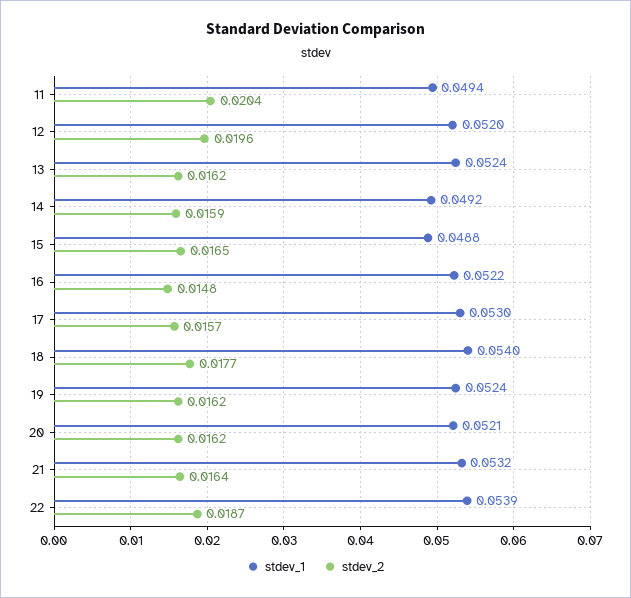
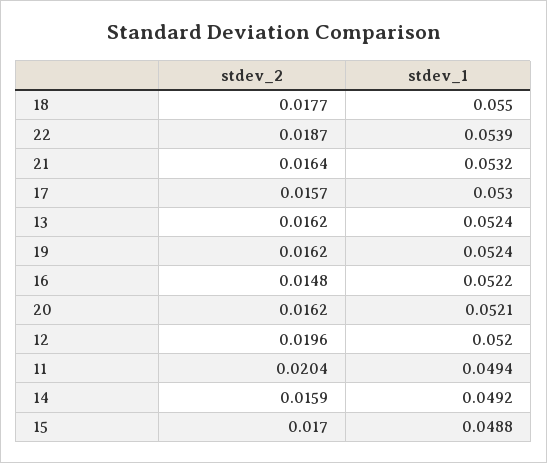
stdev_2, 15: 0.0165 -> 0.017
stdev_1, 18: 0.054 -> 0.055

